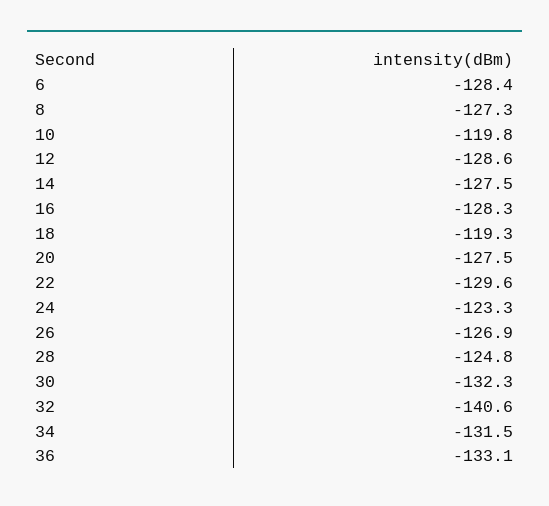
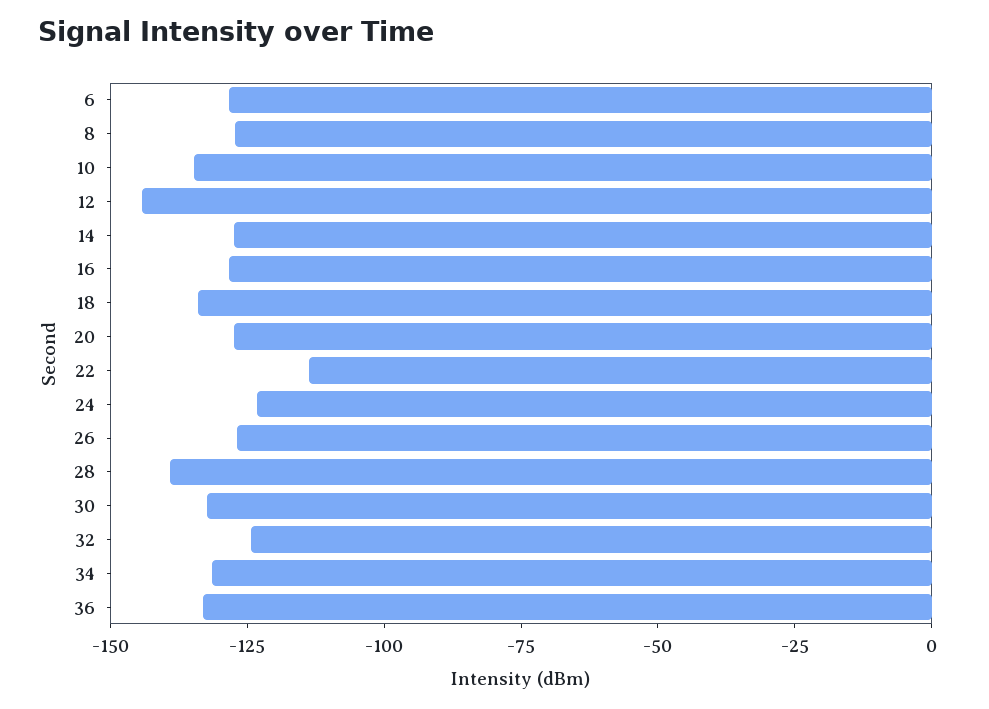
10: -119.8 -> -135
12: -128.6 -> -145
18: -119.3 -> -135
22: -129.6 -> -115
28: -124.8 -> -140
32: -140.6 -> -125

